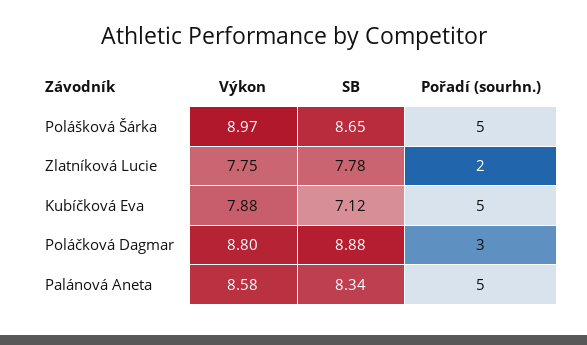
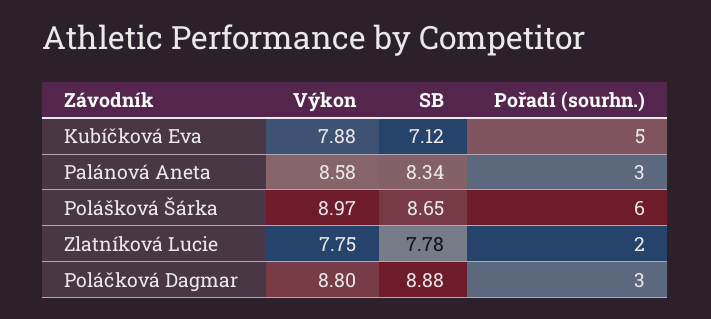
Pořadí (sourhn.), Polášková Šárka: 5 -> 6
Pořadí (sourhn.), Palánová Aneta: 5 -> 3

